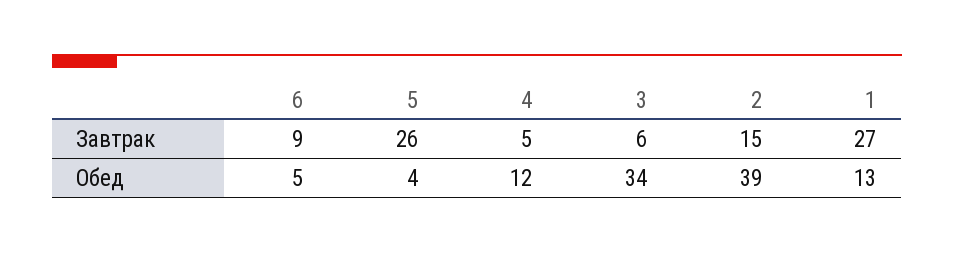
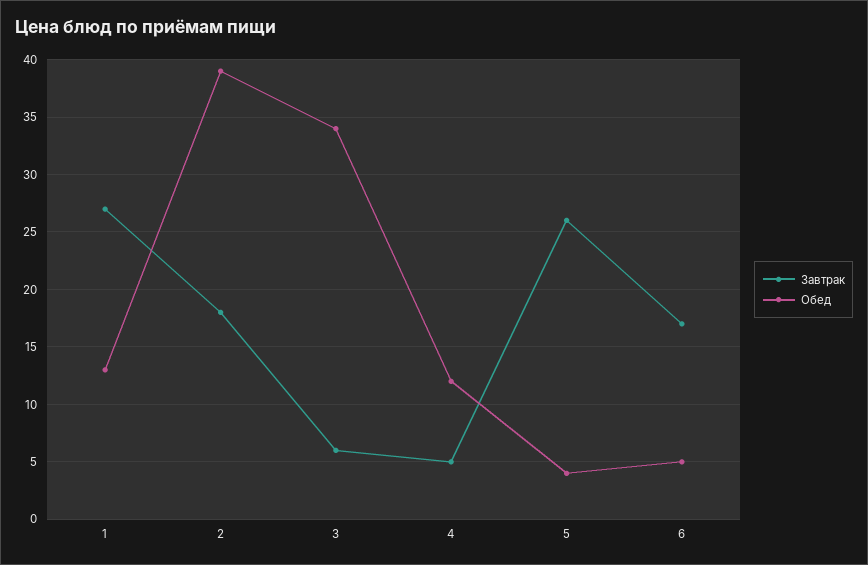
Завтрак, 6: 9 -> 17
Завтрак, 2: 15 -> 18

